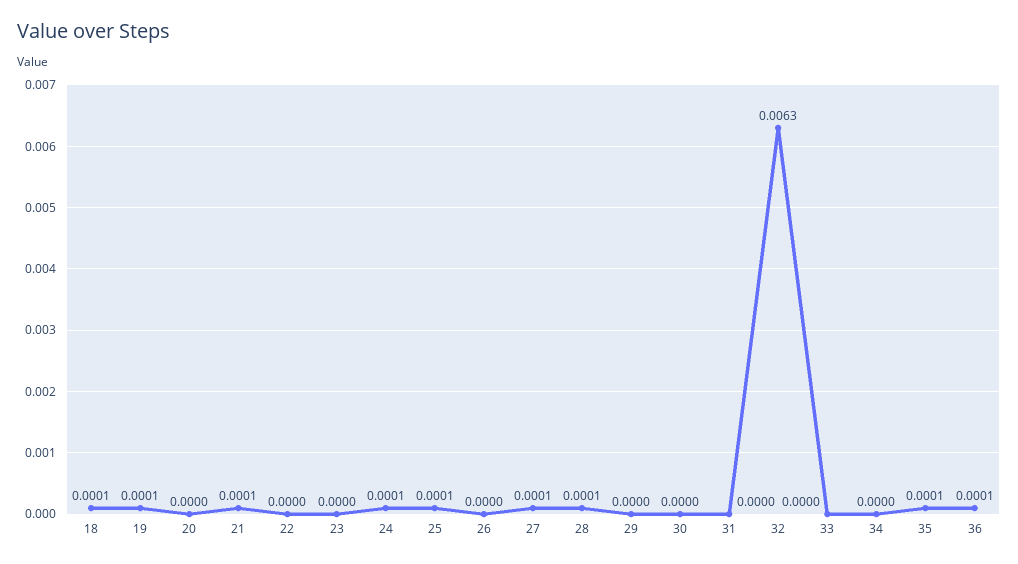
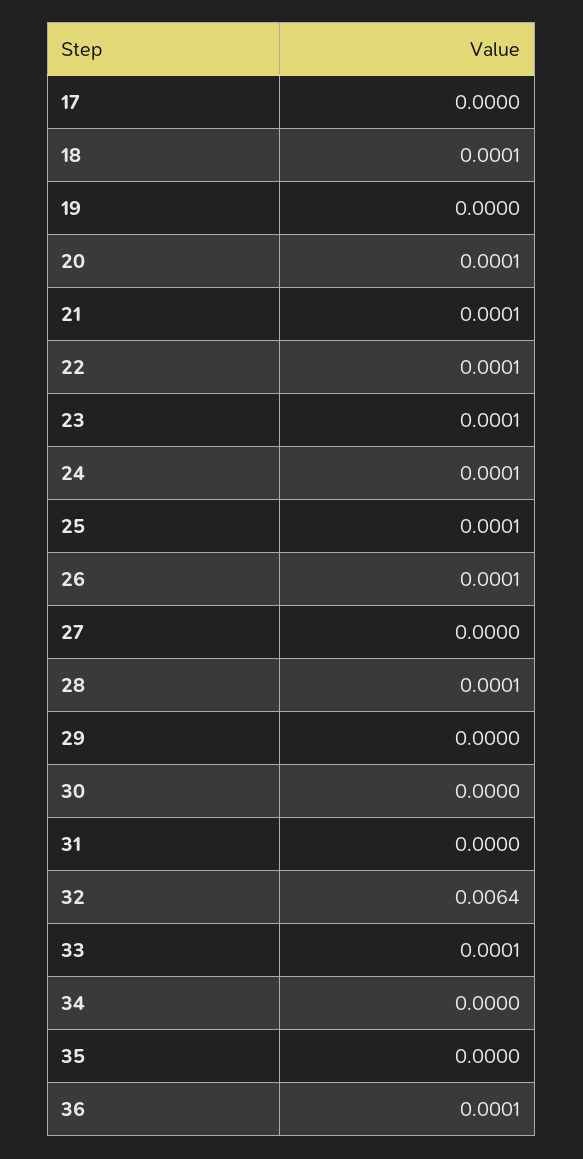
19: 0.0001 -> 0
20: 0 -> 0.0001
22: 0 -> 0.0001
23: 0 -> 0.0001
26: 0 -> 0.0001
27: 0.0001 -> 0
32: 0.0063 -> 0.0064
33: 0 -> 0.0001
35: 0.0001 -> 0
17: none -> 0

